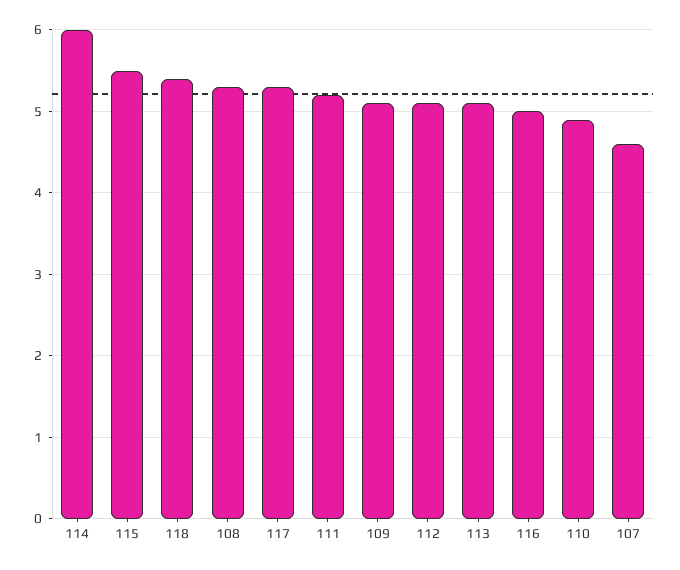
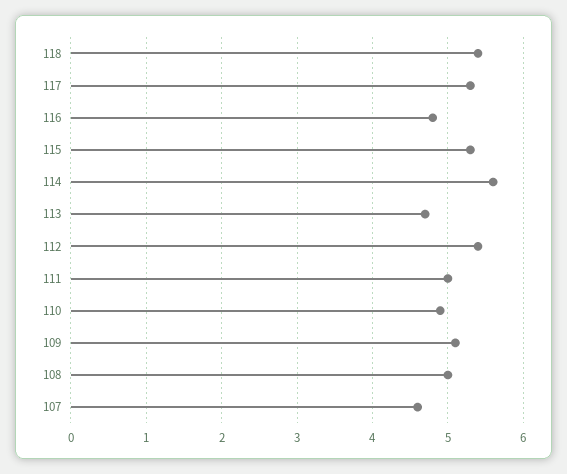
114: 6 -> 5.6
115: 5.5 -> 5.3
108: 5.3 -> 5
111: 5.2 -> 5
112: 5.1 -> 5.4
113: 5.1 -> 4.7
116: 5 -> 4.8

